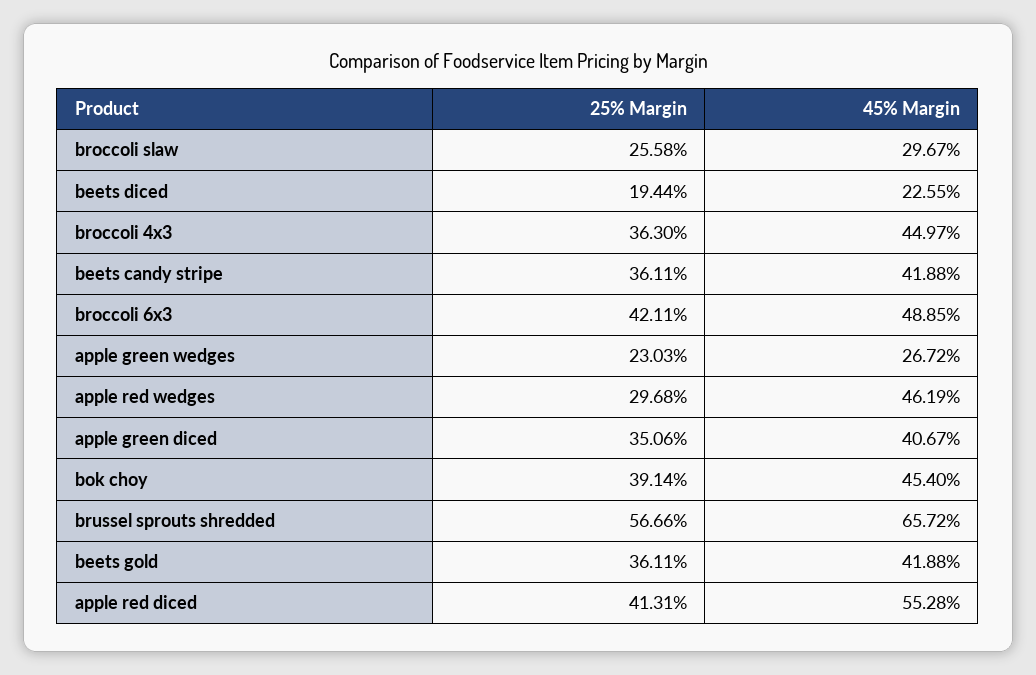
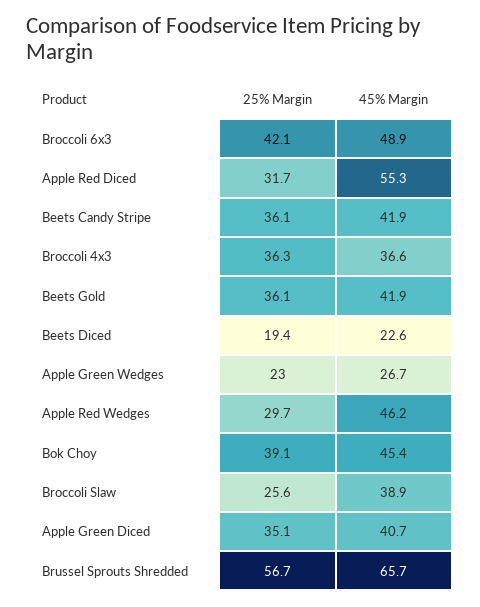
45% Margin, broccoli slaw: 29.67 -> 38.9
45% Margin, broccoli 4x3: 44.97 -> 36.6
25% Margin, apple red diced: 41.31 -> 31.7

